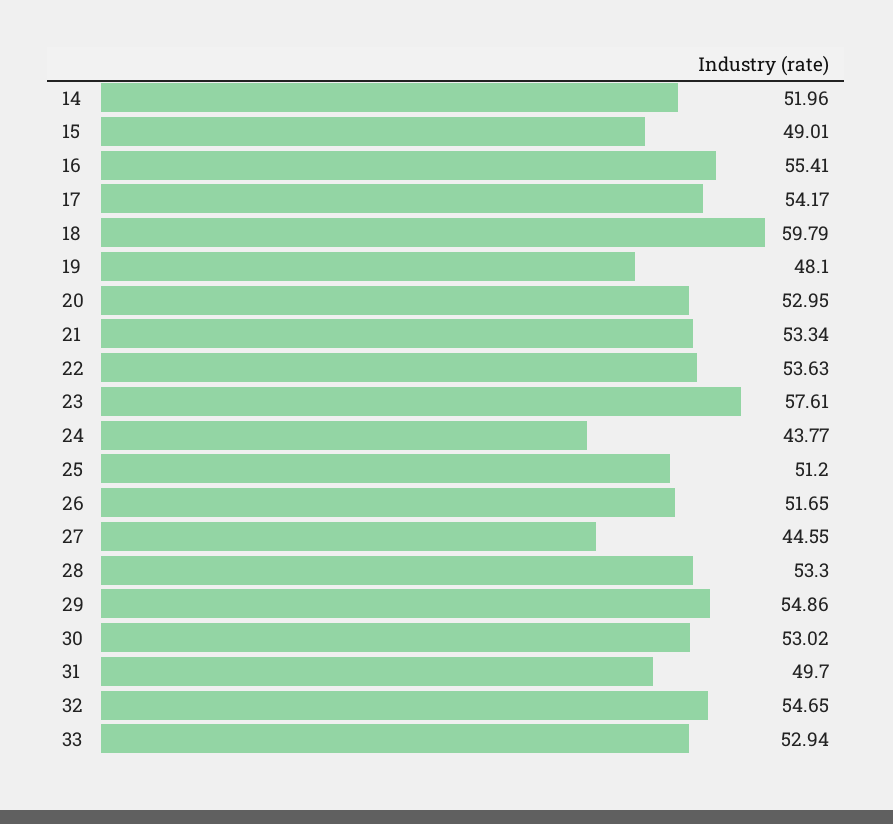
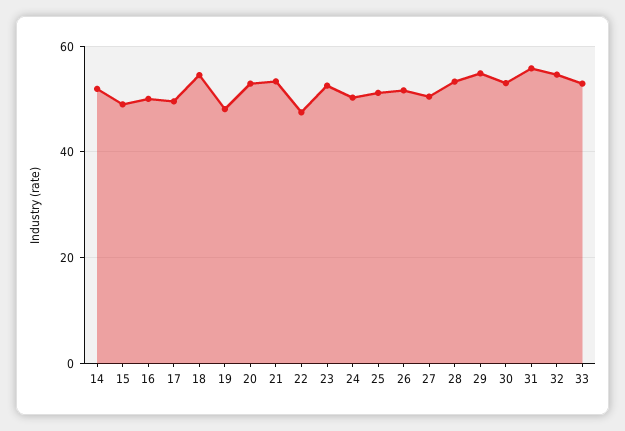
16: 55.41 -> 50
17: 54.17 -> 50
18: 59.79 -> 54
22: 53.63 -> 48
23: 57.61 -> 52
24: 43.77 -> 50
27: 44.55 -> 50
31: 49.7 -> 56

